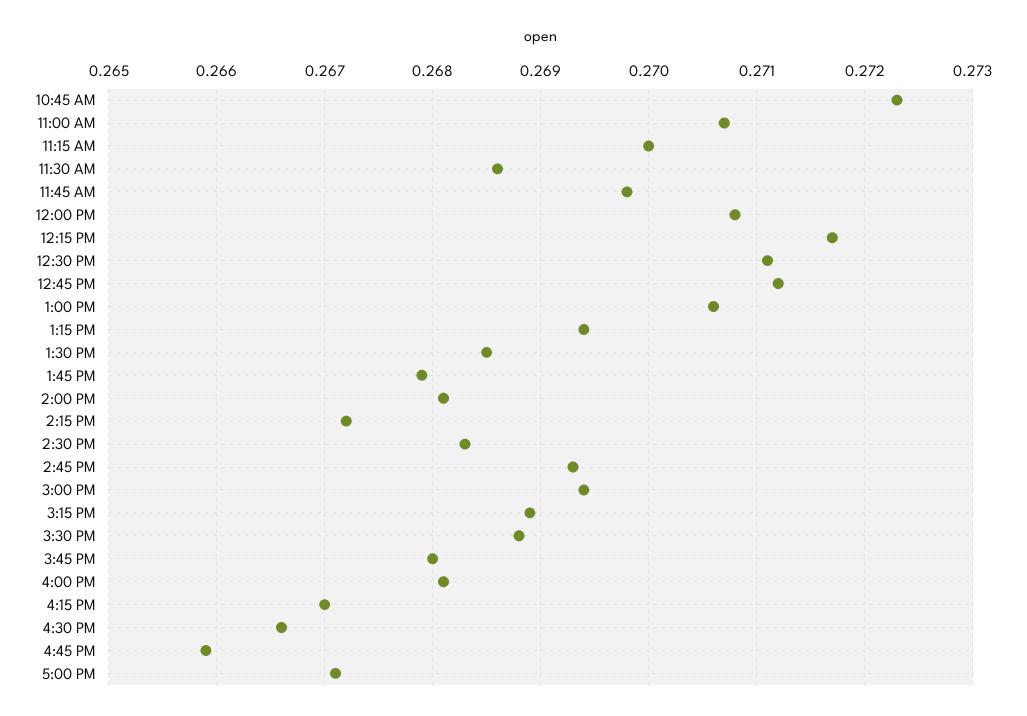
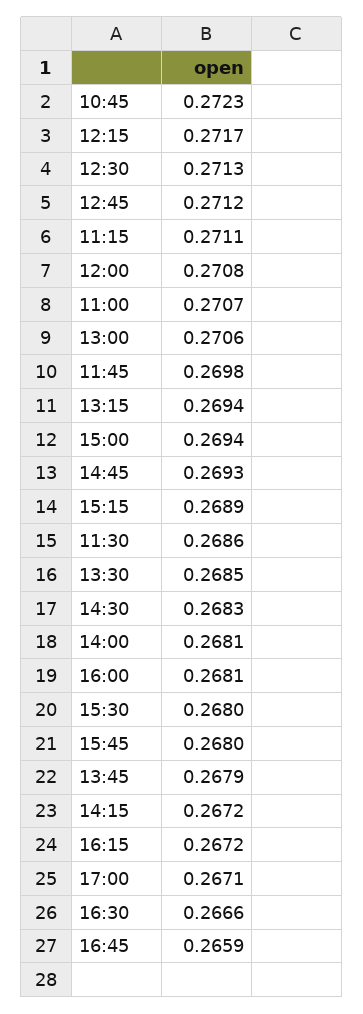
11:15 AM: 0.27 -> 0.2711
12:30 PM: 0.2711 -> 0.2713
3:30 PM: 0.2688 -> 0.268
4:15 PM: 0.267 -> 0.2672

